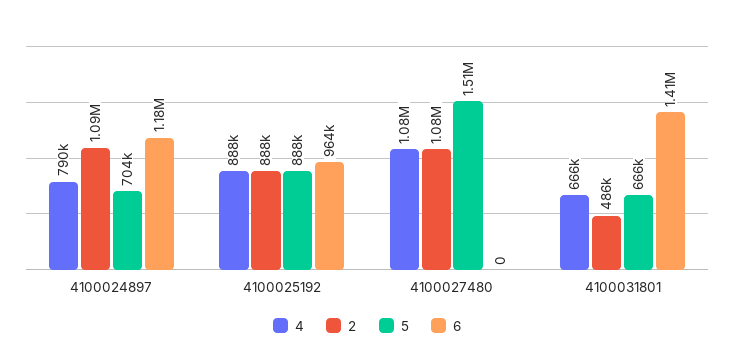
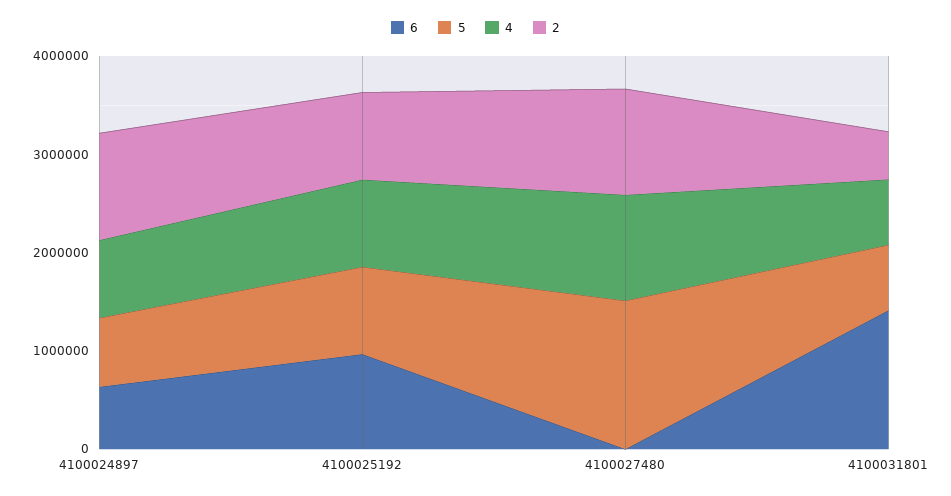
6, 4100024897: 1180000 -> 600000

